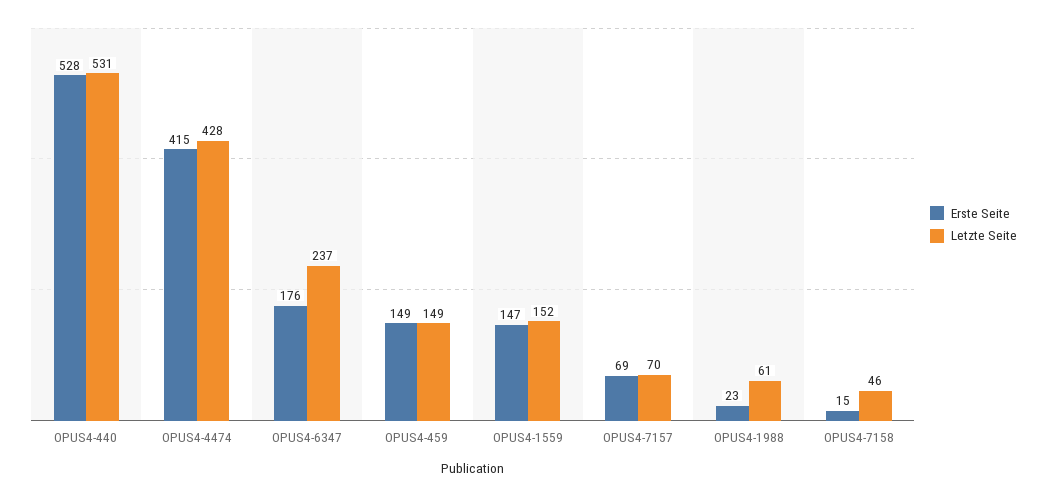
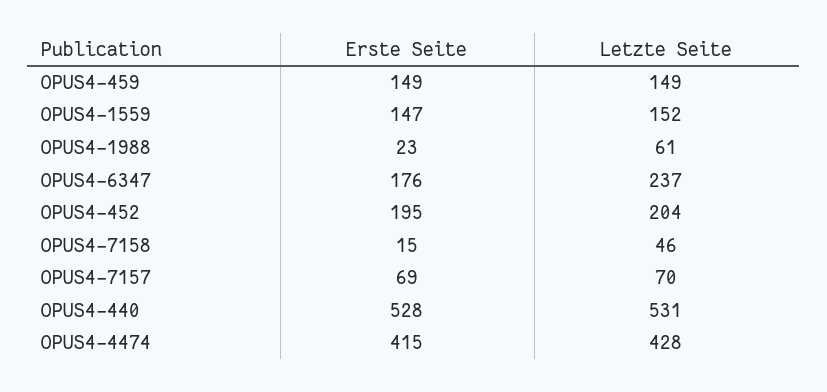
Erste Seite, OPUS4-452: none -> 195
Letzte Seite, OPUS4-452: none -> 204

